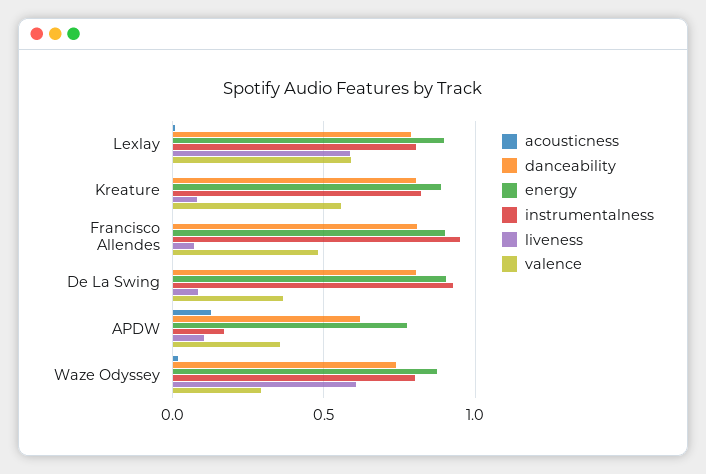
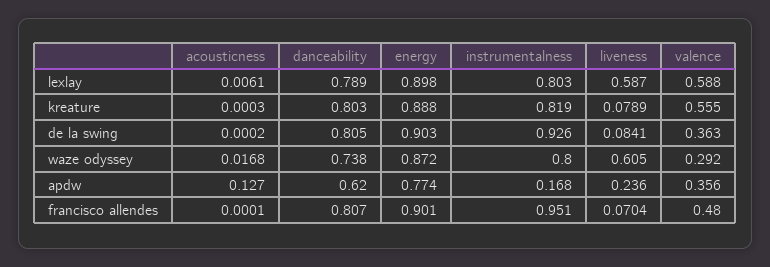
liveness, APDW: 0.1 -> 0.236

